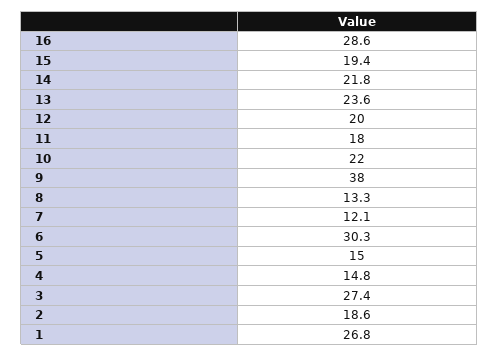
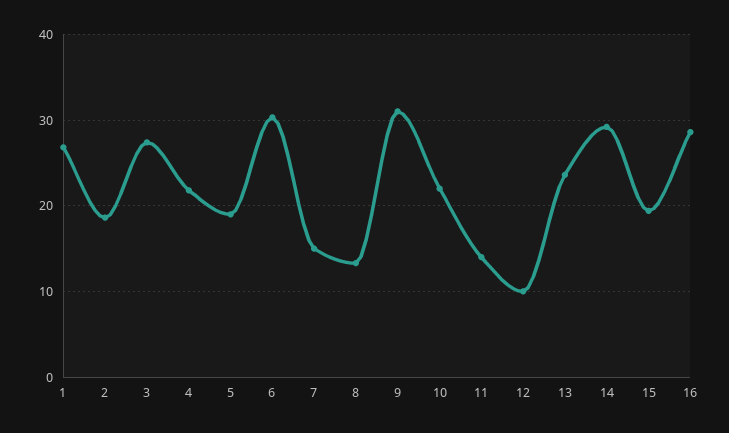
14: 21.8 -> 29
12: 20 -> 10
11: 18 -> 14
9: 38 -> 31
7: 12.1 -> 15
5: 15 -> 19
4: 14.8 -> 22

